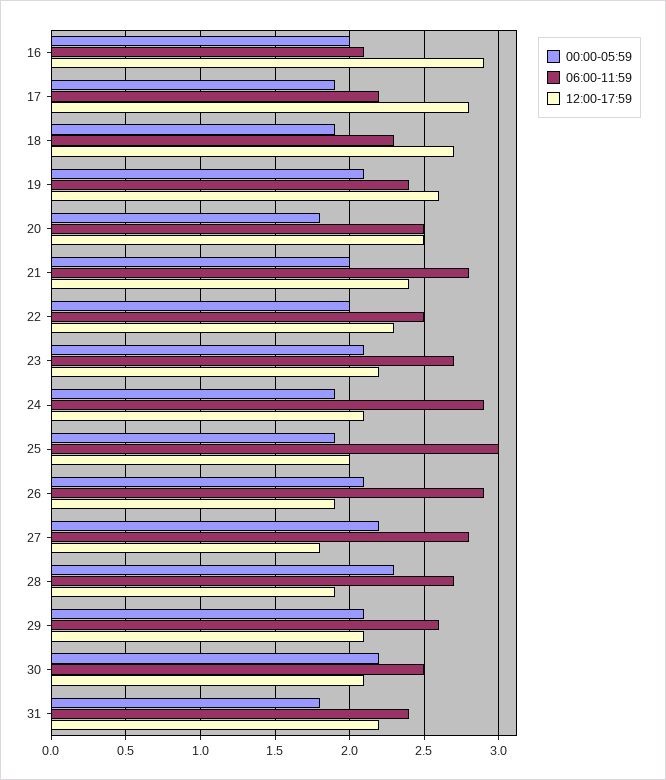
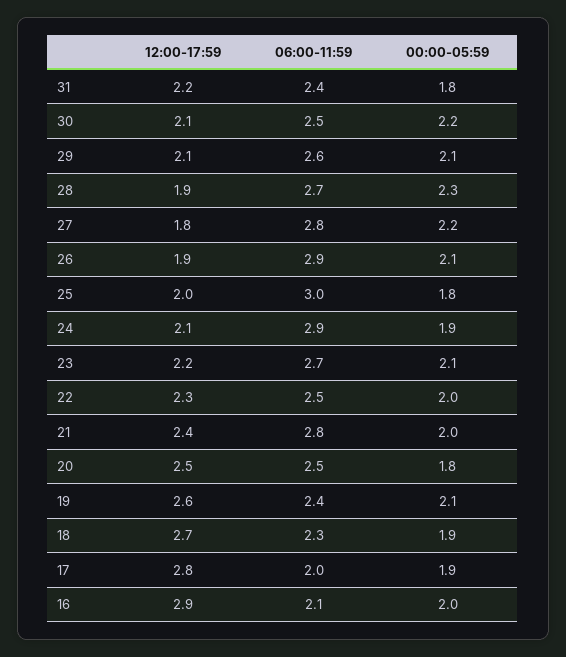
06:00-11:59, 17: 2.2 -> 2
00:00-05:59, 25: 1.9 -> 1.8

